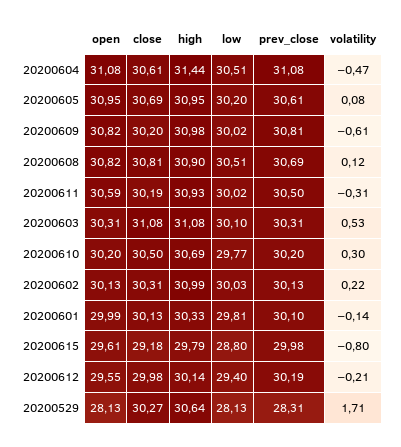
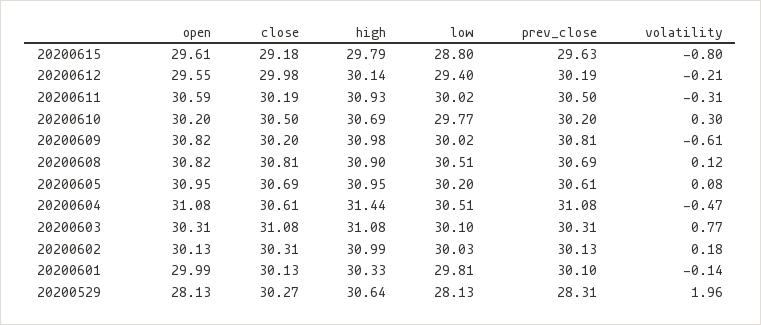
volatility, 20200603: 0.53 -> 0.77
volatility, 20200602: 0.22 -> 0.18
prev_close, 20200615: 29.98 -> 29.63
volatility, 20200529: 1.71 -> 1.96

